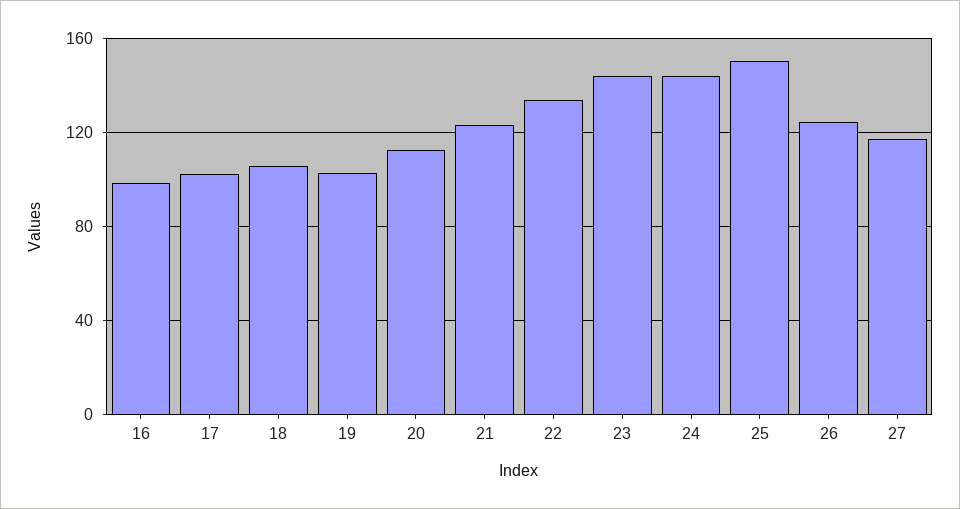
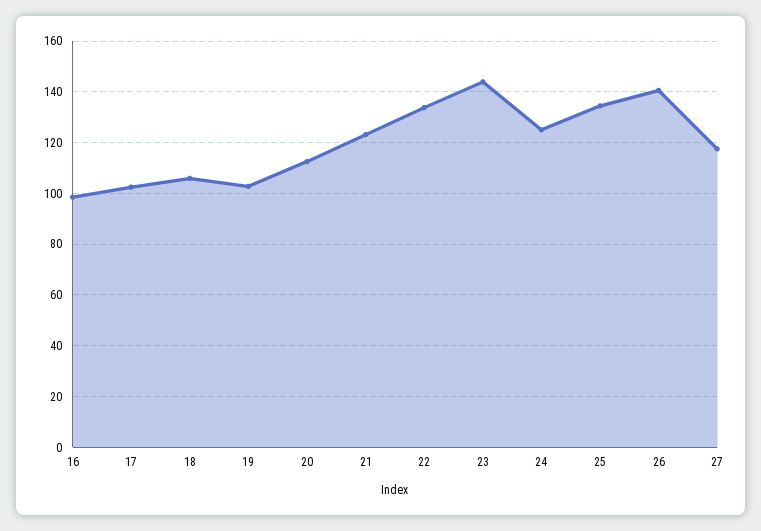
24: 145 -> 125
25: 150 -> 135
26: 125 -> 140

